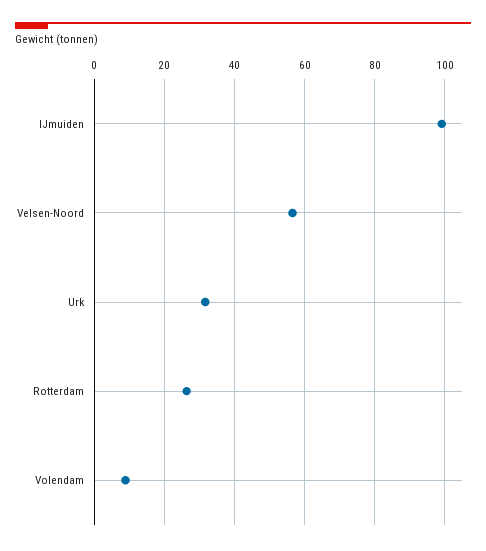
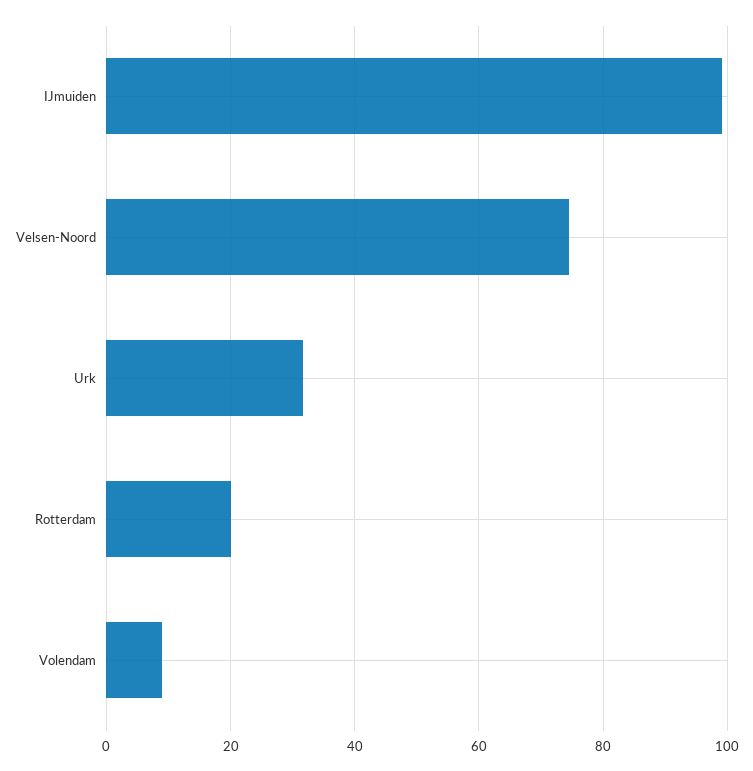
Velsen-Noord: 56 -> 74
Rotterdam: 26 -> 20

